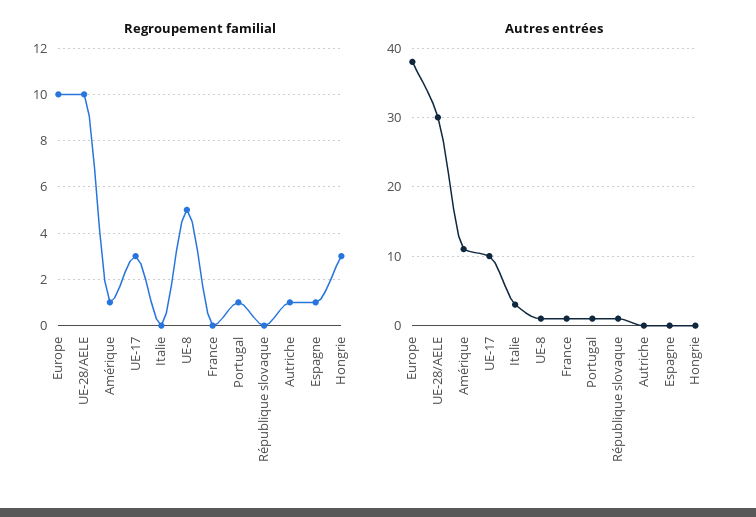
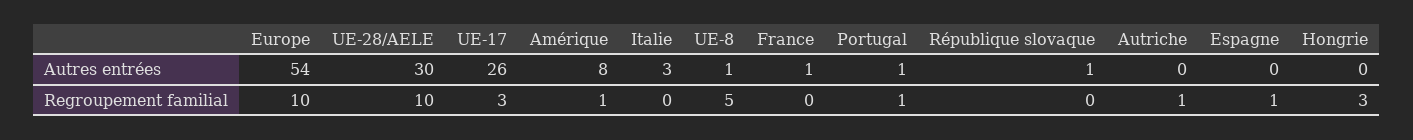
Autres entrées, Europe: 38 -> 54
Autres entrées, Amérique: 11 -> 8
Autres entrées, UE-17: 10 -> 26

